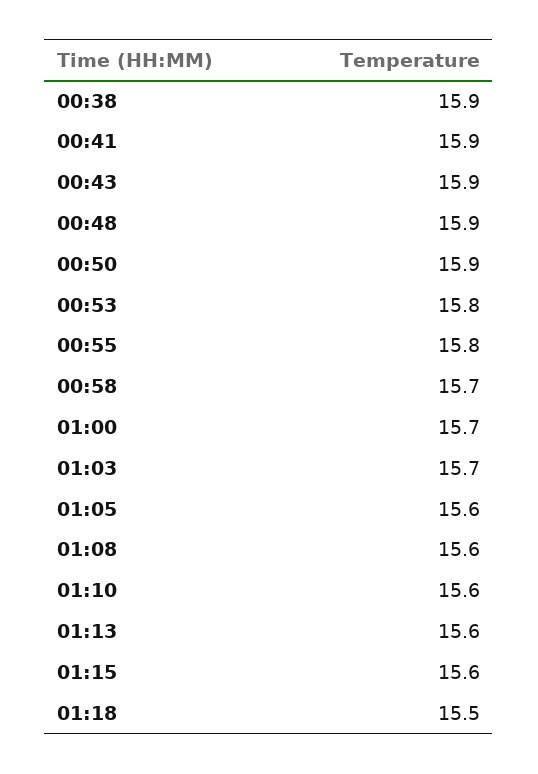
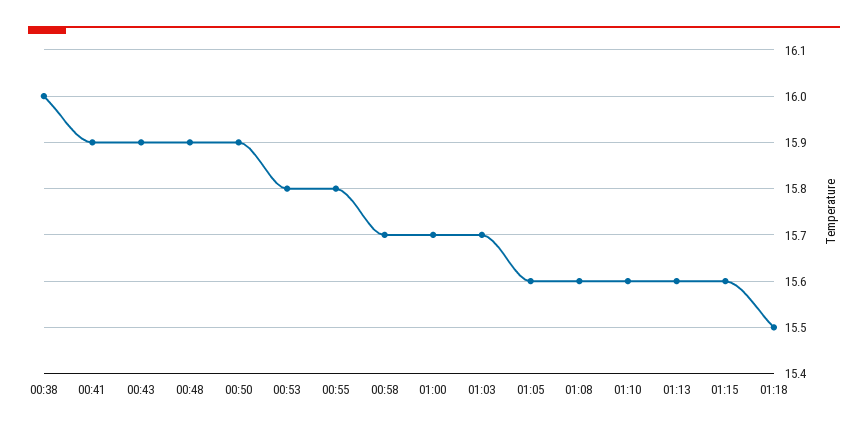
00:38: 15.9 -> 16

